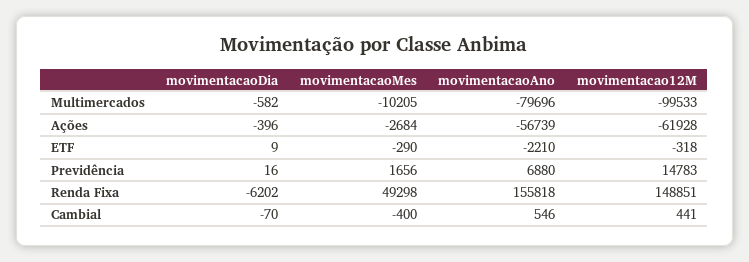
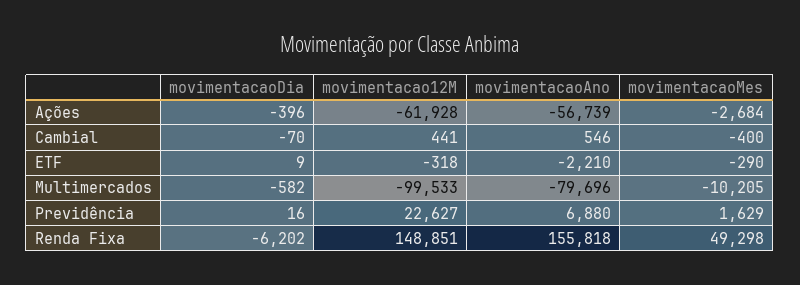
movimentacaoMes, Previdência: 1656 -> 1629
movimentacao12M, Previdência: 14783 -> 22627

